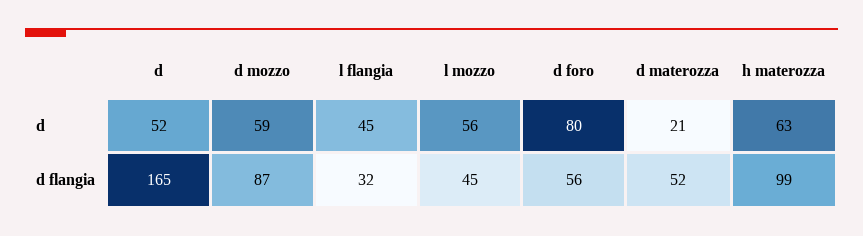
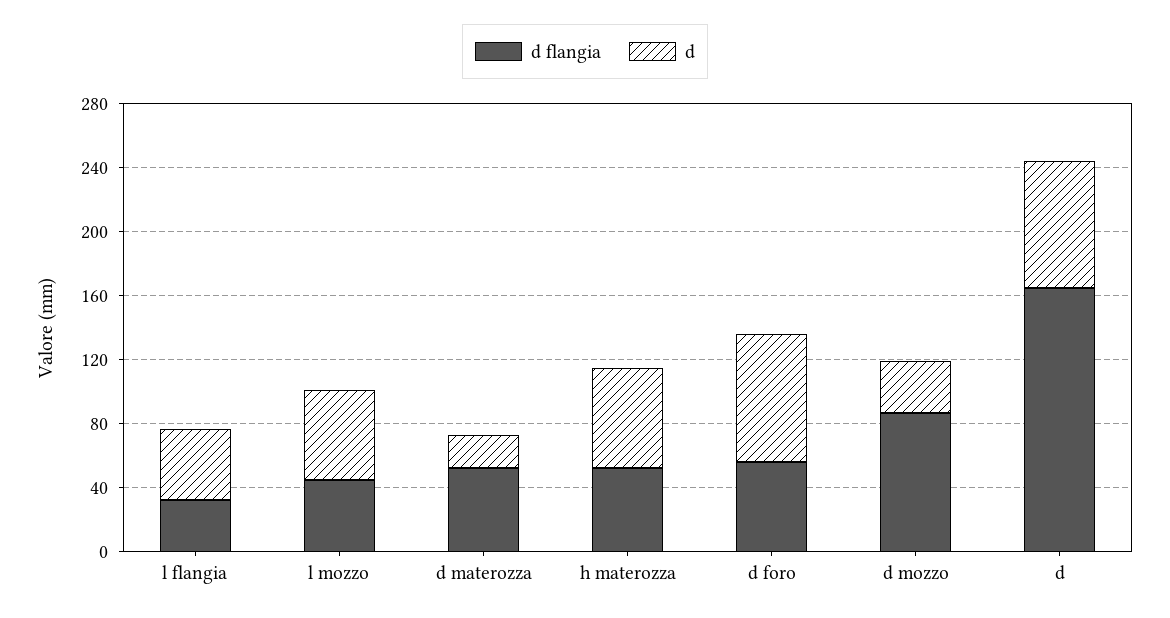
d, d: 52 -> 80
d, d mozzo: 59 -> 30
d flangia, h materozza: 99 -> 50

